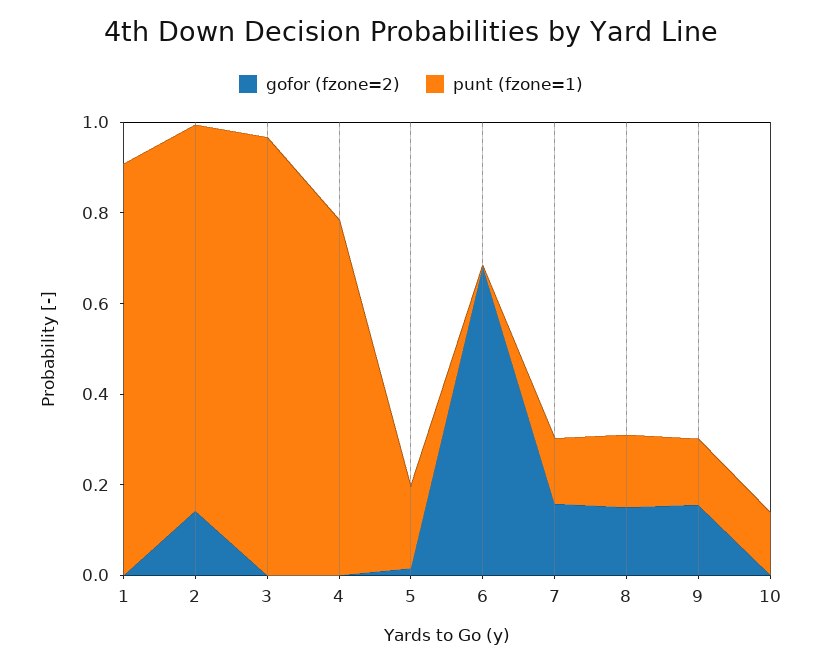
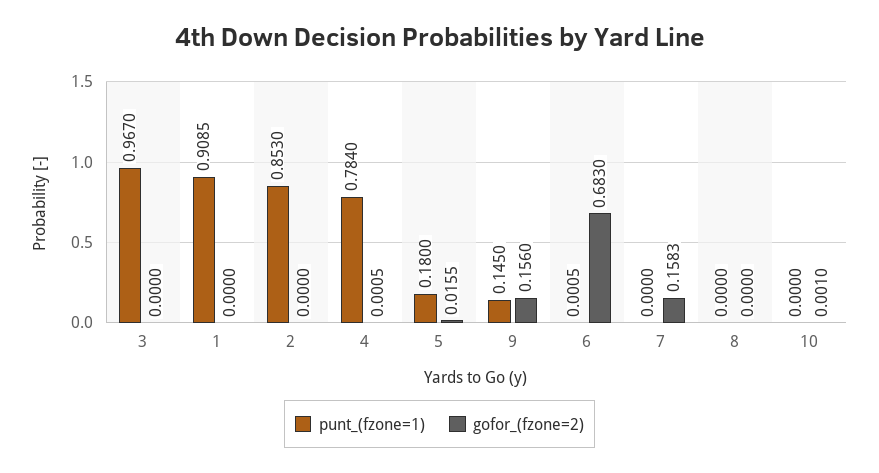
gofor (fzone=2), 2: 0.15 -> 0
punt (fzone=1), 7: 0.15 -> 0
gofor (fzone=2), 8: 0.15 -> 0
punt (fzone=1), 8: 0.15 -> 0
punt (fzone=1), 10: 0.15 -> 0

